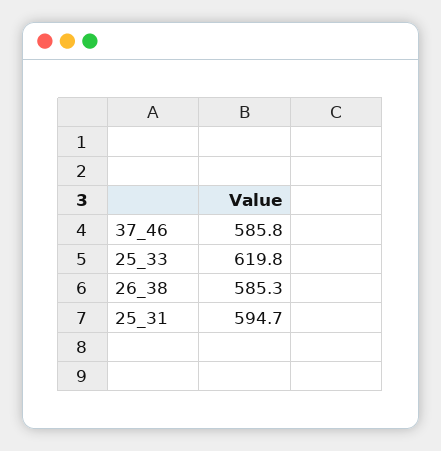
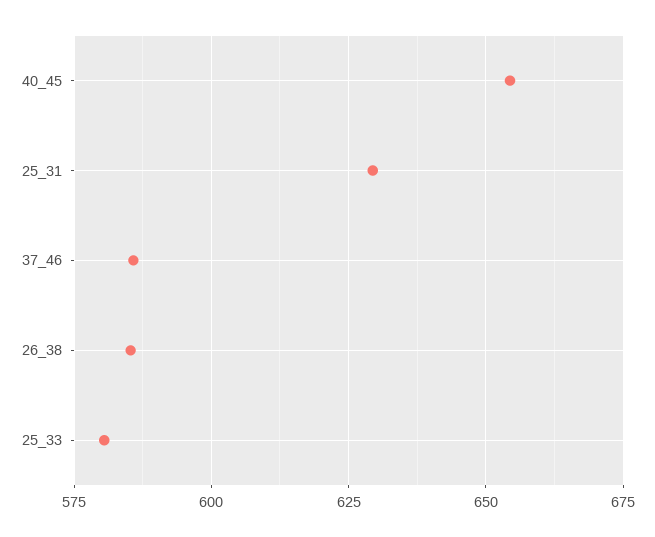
25_33: 619.8 -> 580
25_31: 594.7 -> 630
40_45: none -> 655

